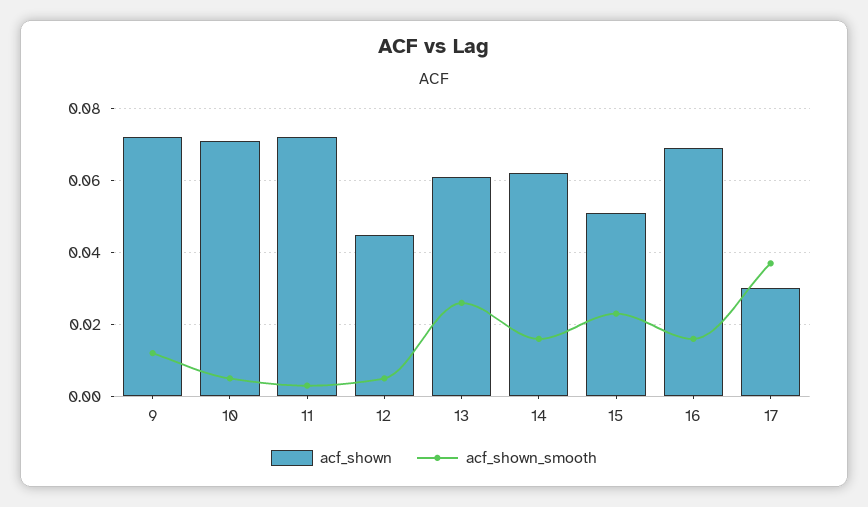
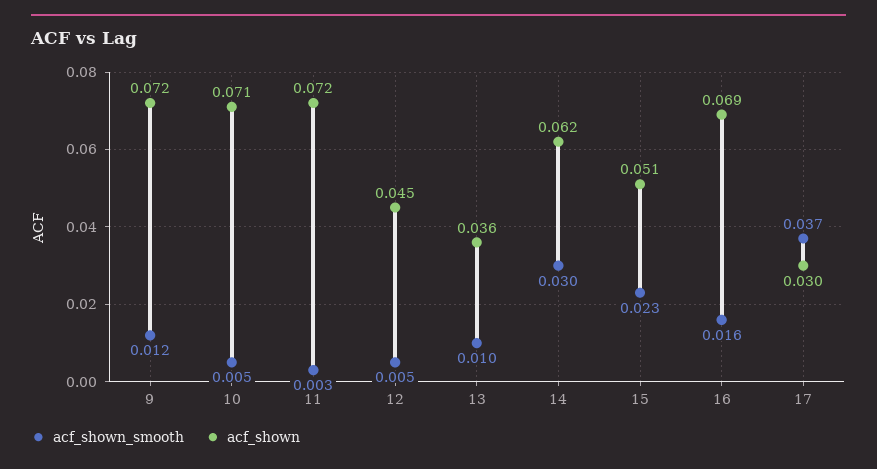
acf_shown, 13: 0.06 -> 0.036
acf_shown_smooth, 13: 0.025 -> 0.01
acf_shown_smooth, 14: 0.015 -> 0.03

